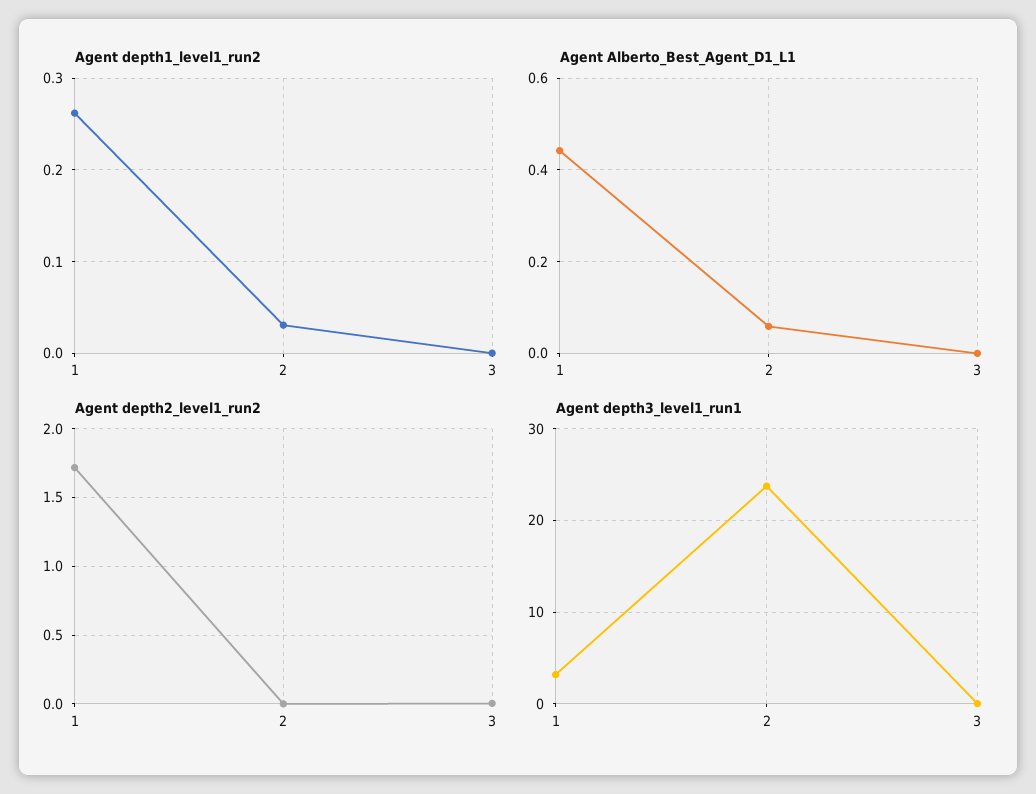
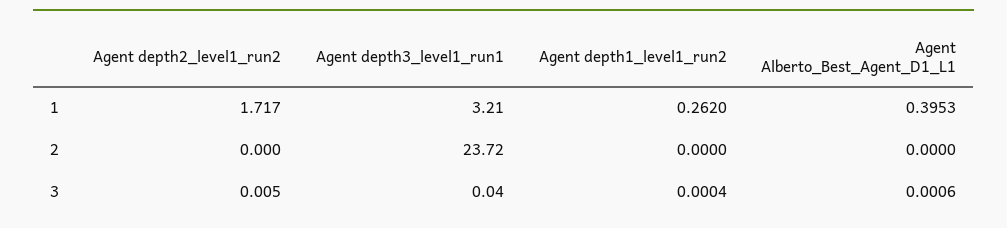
Agent depth1_level1_run2, 2: 0.03 -> 0
Agent Alberto_Best_Agent_D1_L1, 1: 0.44 -> 0.3953
Agent Alberto_Best_Agent_D1_L1, 2: 0.06 -> 0

